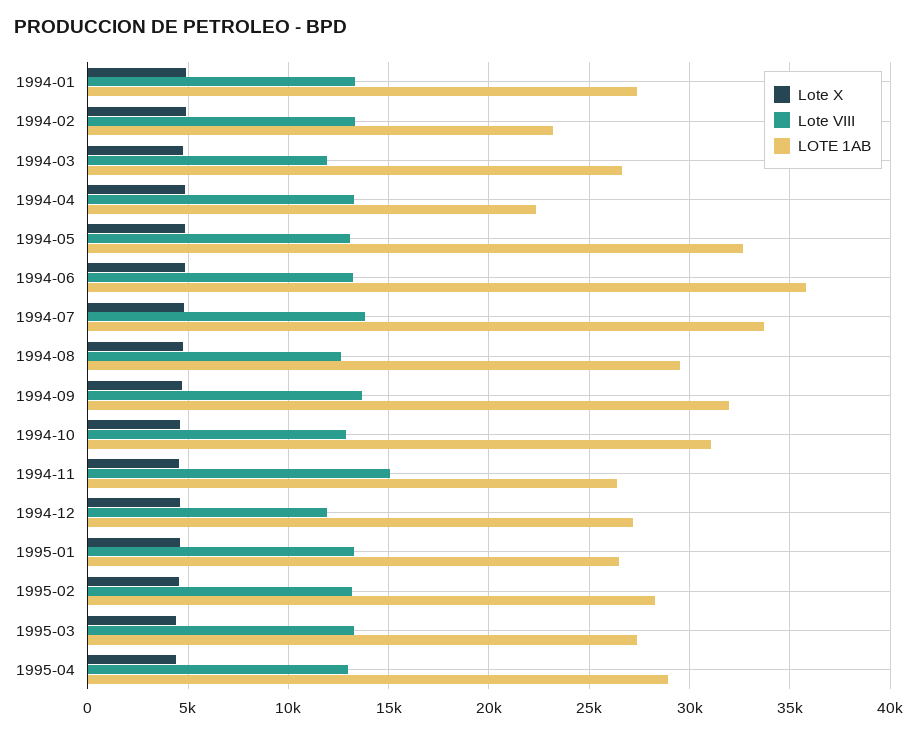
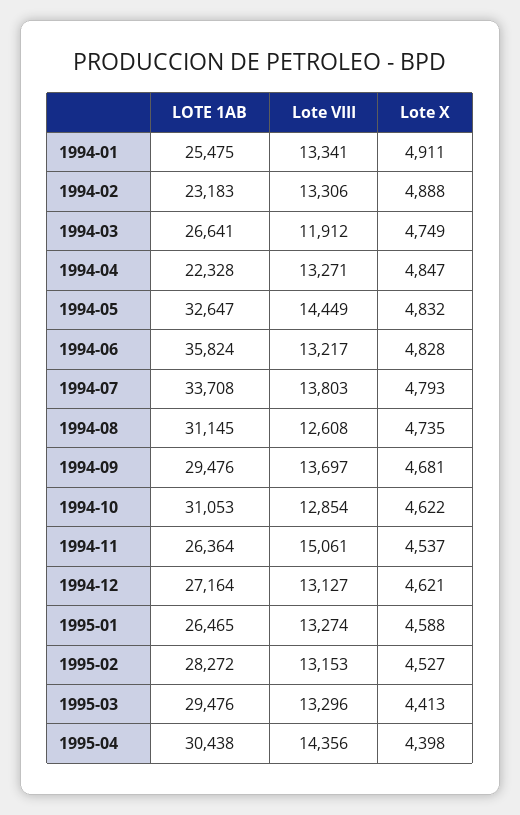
LOTE 1AB, 1994-01: 27500 -> 25475
Lote VIII, 1994-05: 13000 -> 14449
LOTE 1AB, 1994-08: 29500 -> 31145
LOTE 1AB, 1994-09: 32000 -> 29476
Lote VIII, 1994-12: 12000 -> 13127
LOTE 1AB, 1995-03: 27500 -> 29476
Lote VIII, 1995-04: 13000 -> 14356
LOTE 1AB, 1995-04: 29000 -> 30438

